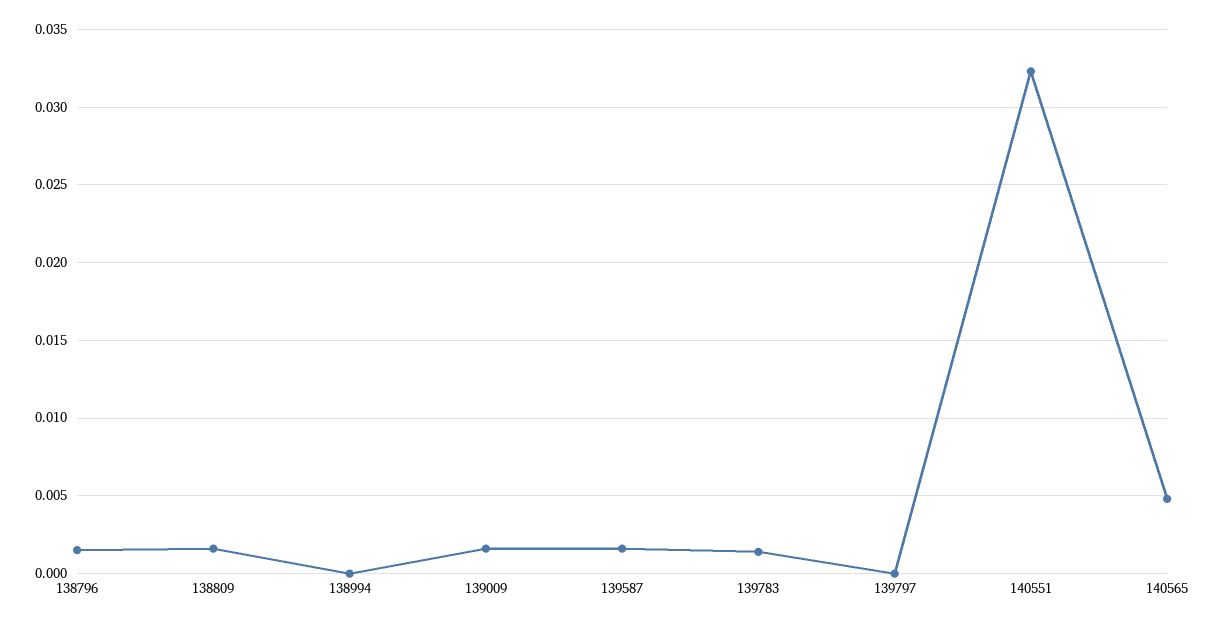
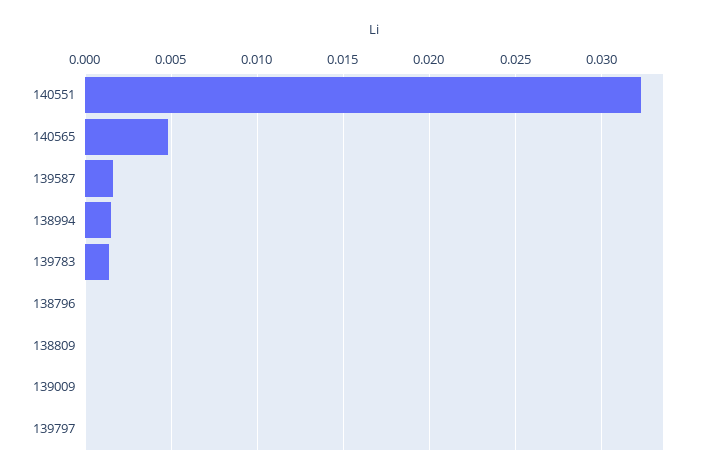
138796: 0.0015 -> 0
138809: 0.0015 -> 0
138994: 0 -> 0.0015
139009: 0.0015 -> 0

